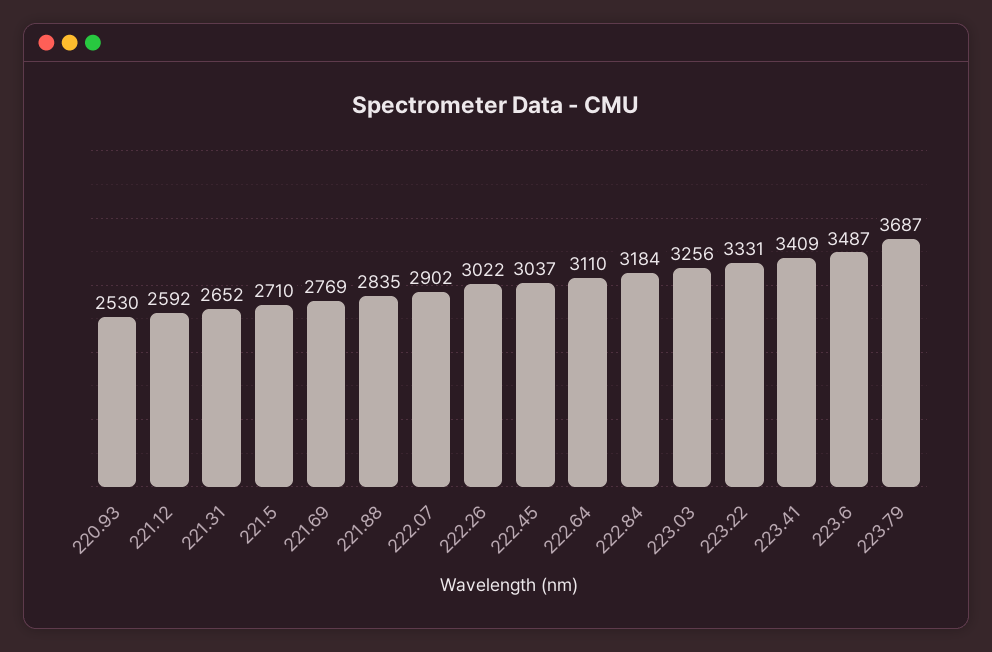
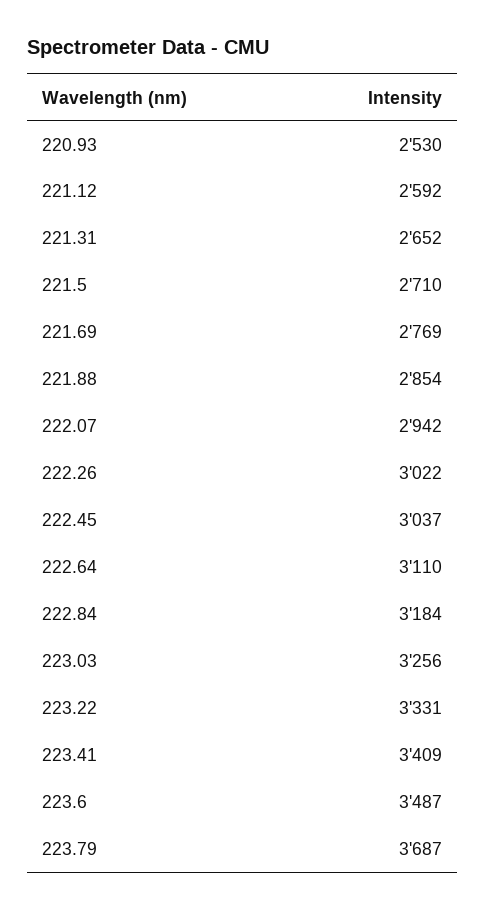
221.88: 2835 -> 2854
222.07: 2902 -> 2942

